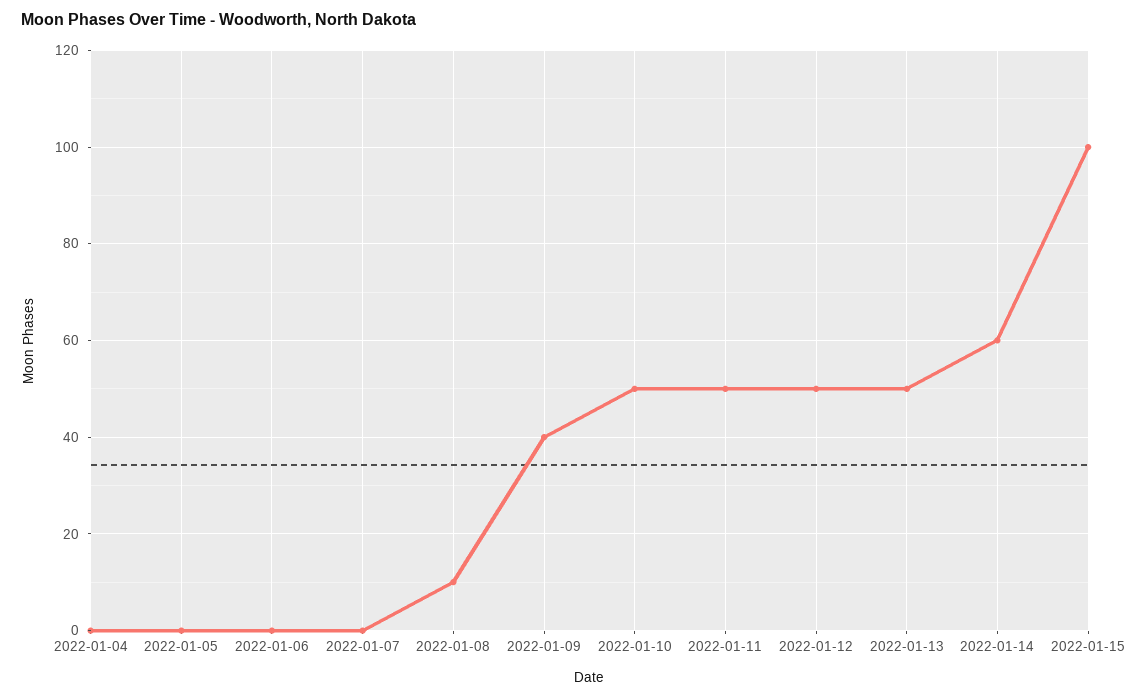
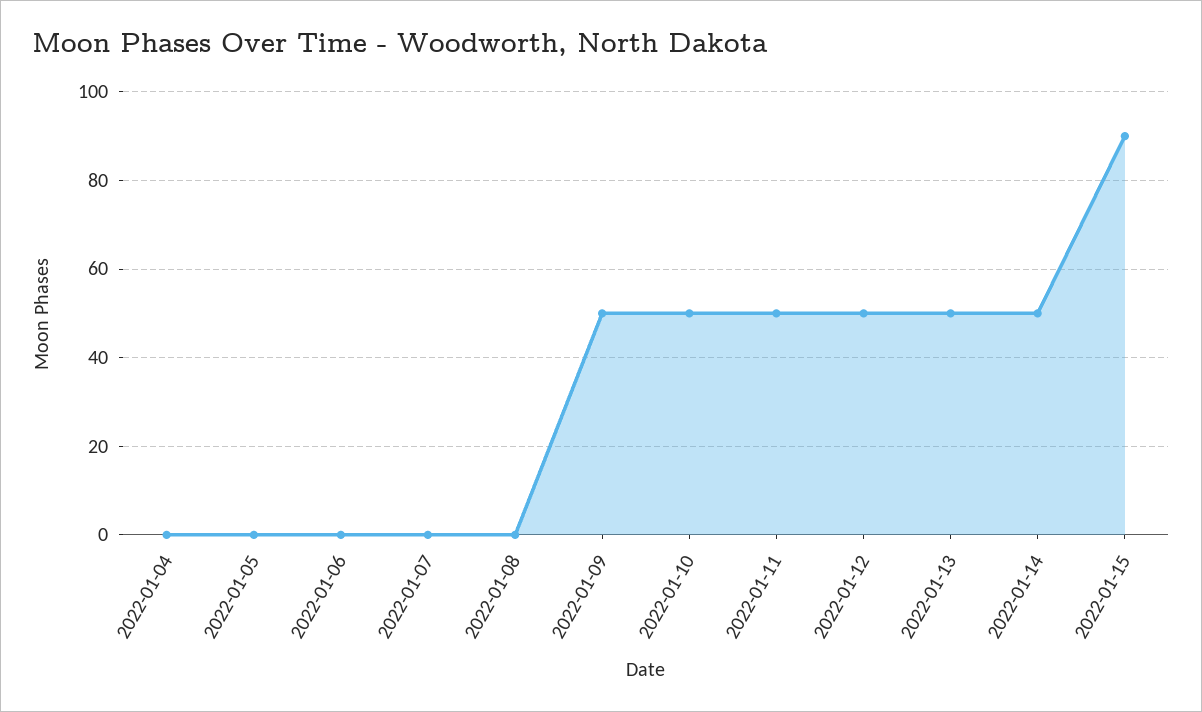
2022-01-08: 10 -> 0
2022-01-09: 40 -> 50
2022-01-14: 60 -> 50
2022-01-15: 100 -> 90

